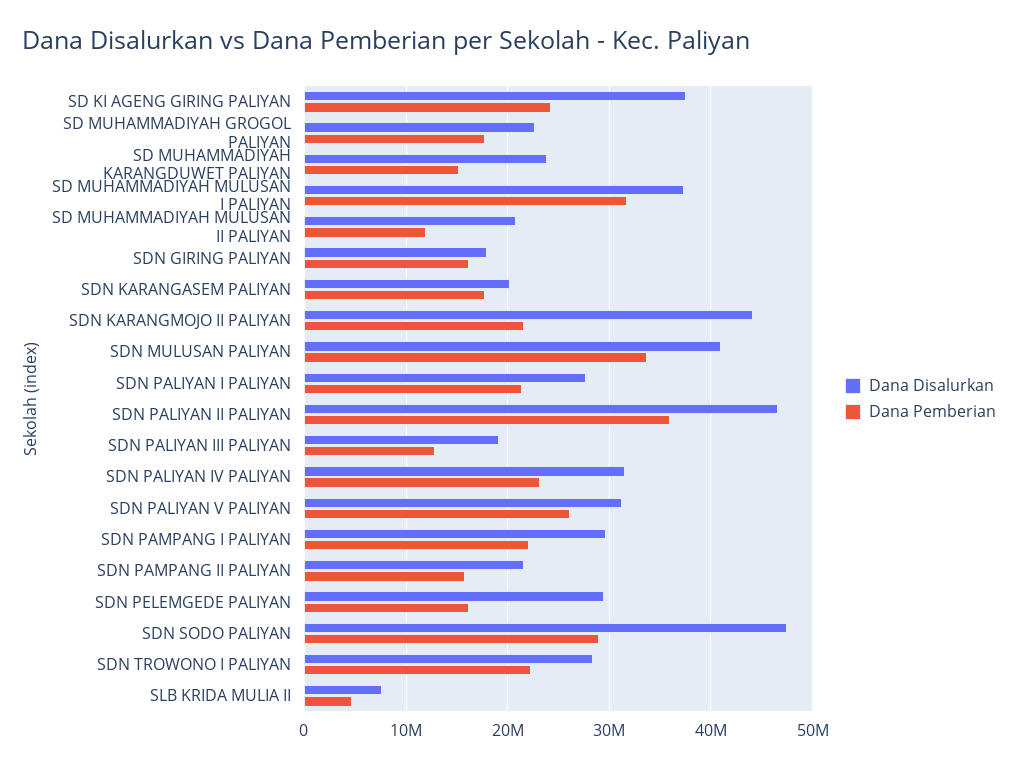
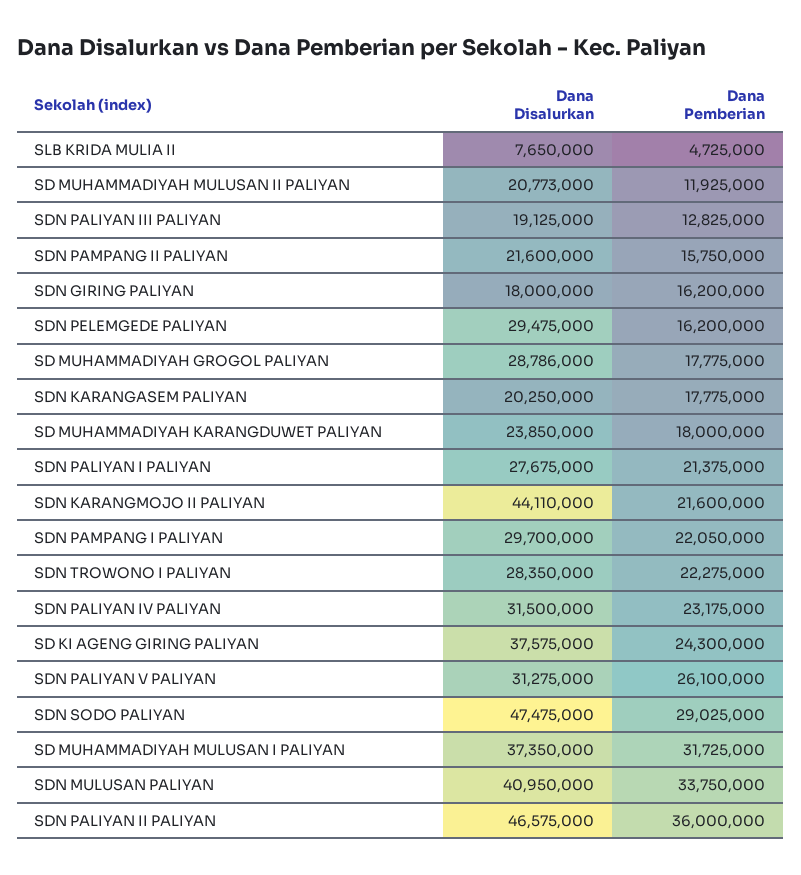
Dana Disalurkan, SD MUHAMMADIYAH GROGOL PALIYAN: 23000000 -> 28786000
Dana Pemberian, SD MUHAMMADIYAH KARANGDUWET PALIYAN: 15000000 -> 18000000

